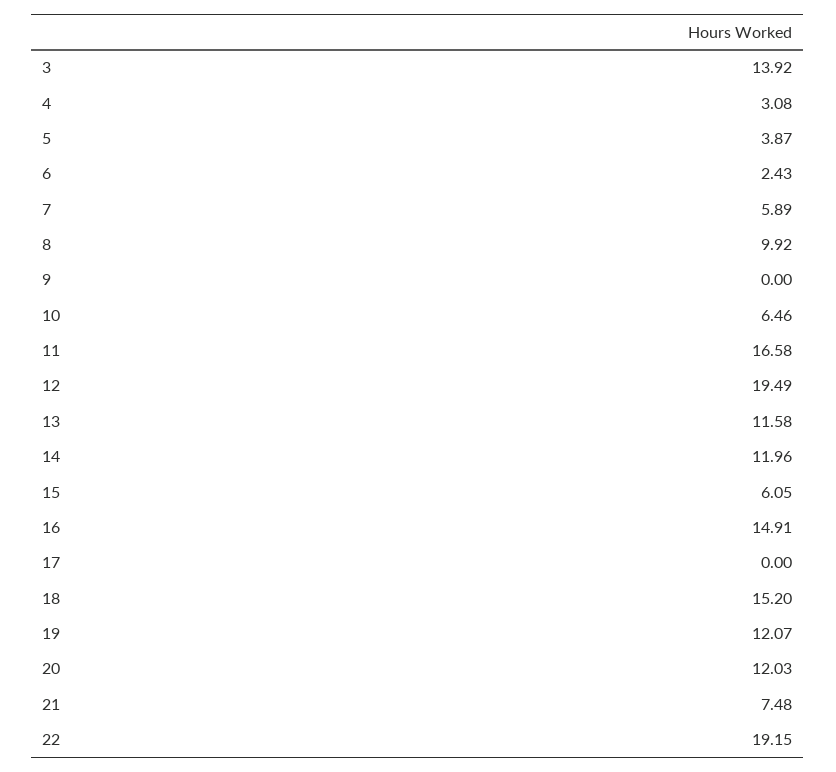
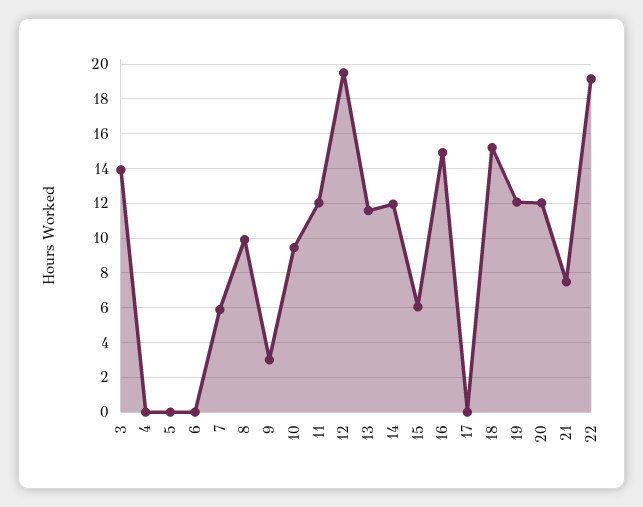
4: 3.08 -> 0
5: 3.87 -> 0
6: 2.43 -> 0
9: 0 -> 3
10: 6.46 -> 9.5
11: 16.58 -> 12

